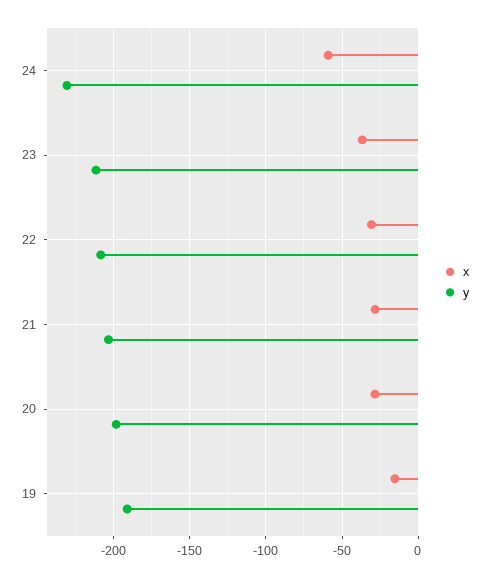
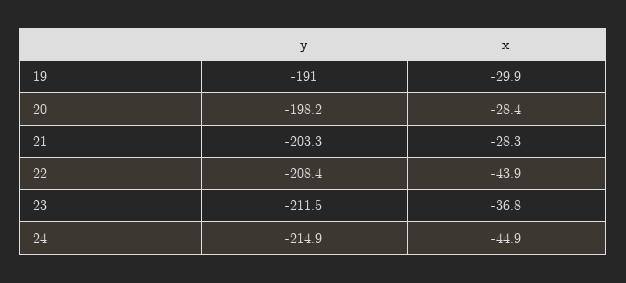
x, 24: -60 -> -44.9
y, 24: -230 -> -214.9
x, 22: -30 -> -43.9
x, 19: -15 -> -29.9

